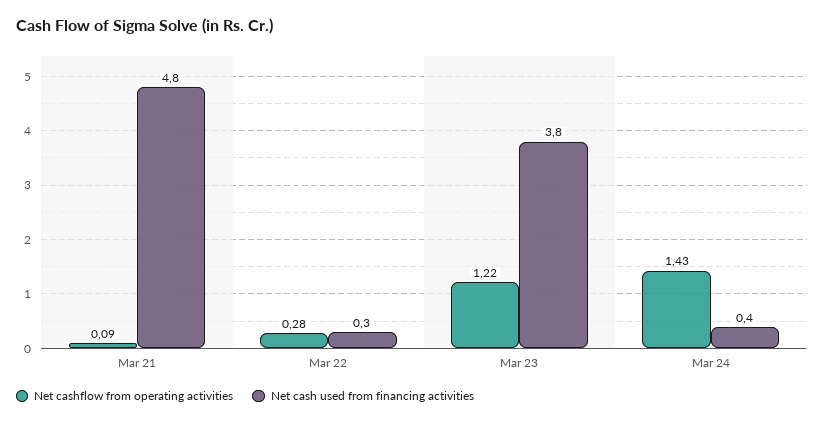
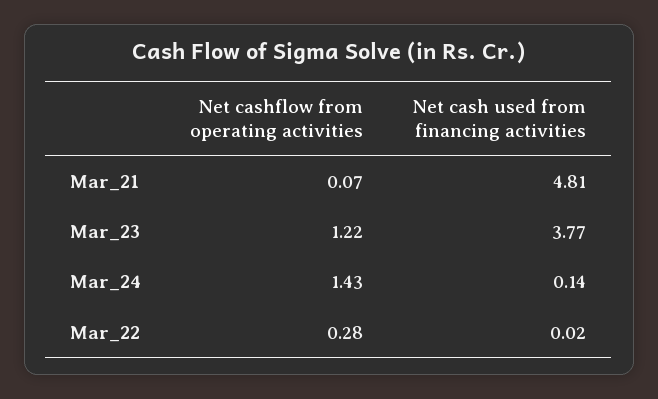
Net cashflow from operating activities, Mar 21: 0.09 -> 0.07
Net cash used from financing activities, Mar 22: 0.3 -> 0.02
Net cash used from financing activities, Mar 24: 0.4 -> 0.14

